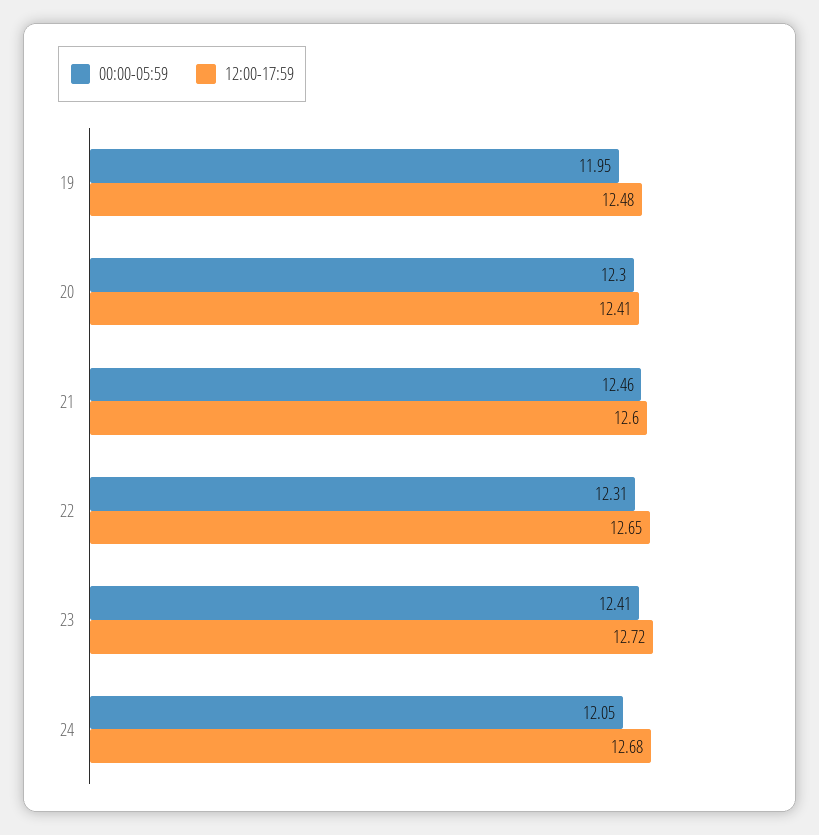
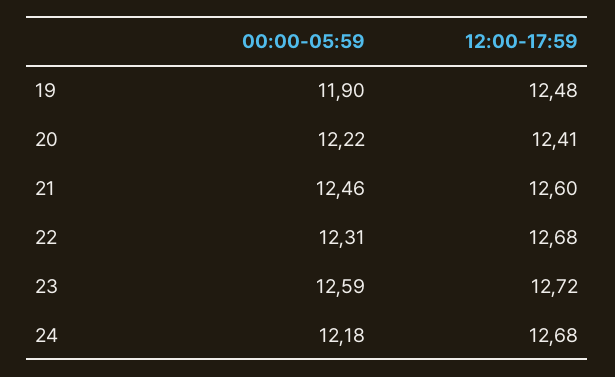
00:00-05:59, 19: 11.95 -> 11.9
00:00-05:59, 20: 12.3 -> 12.22
12:00-17:59, 22: 12.65 -> 12.68
00:00-05:59, 23: 12.41 -> 12.59
00:00-05:59, 24: 12.05 -> 12.18

